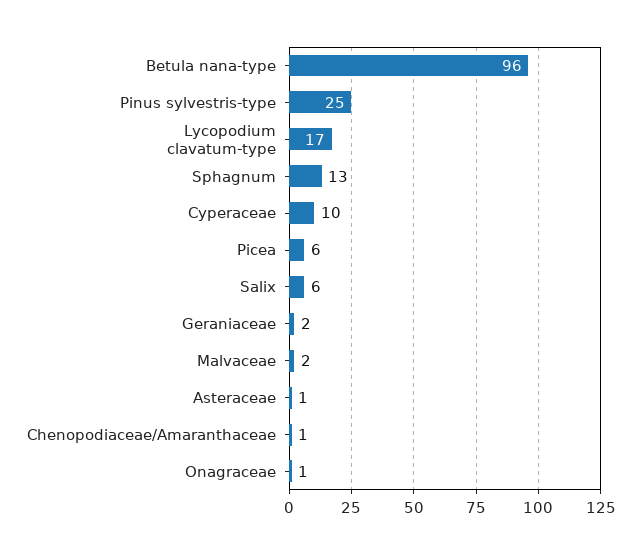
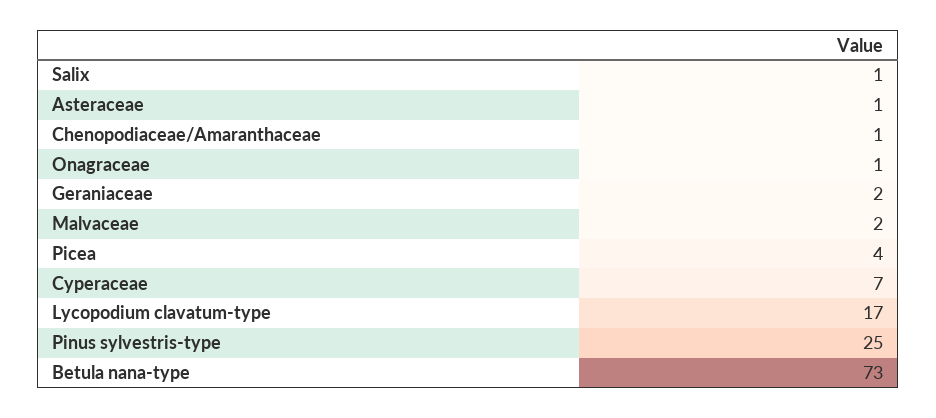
Betula nana-type: 96 -> 73
Sphagnum: 13 -> none
Cyperaceae: 10 -> 7
Picea: 6 -> 4
Salix: 6 -> 1

